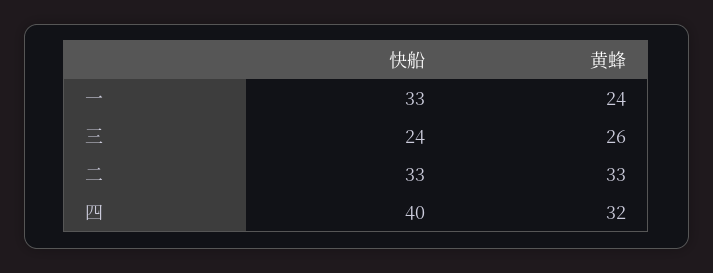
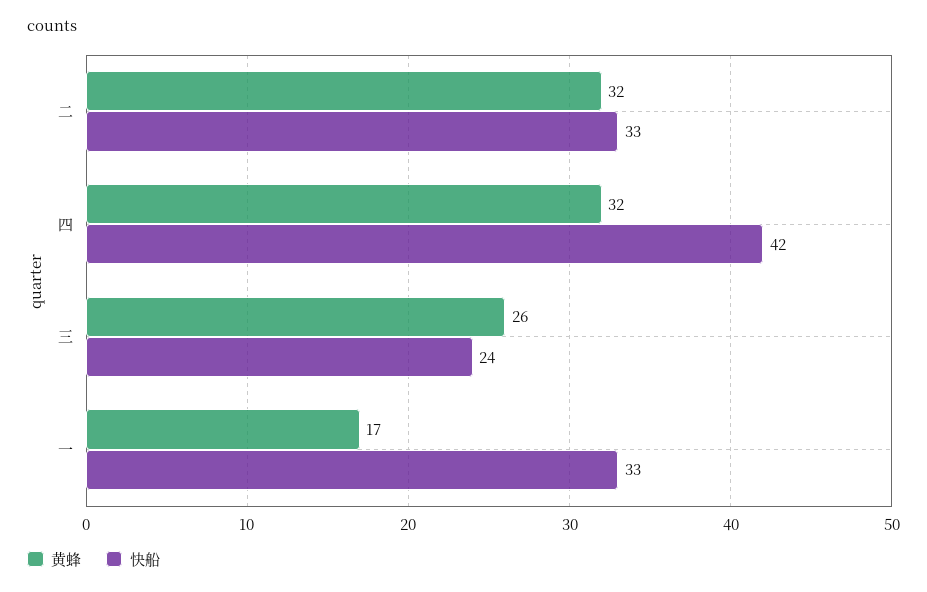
黄蜂, 一: 24 -> 17
黄蜂, 二: 33 -> 32
快船, 四: 40 -> 42

